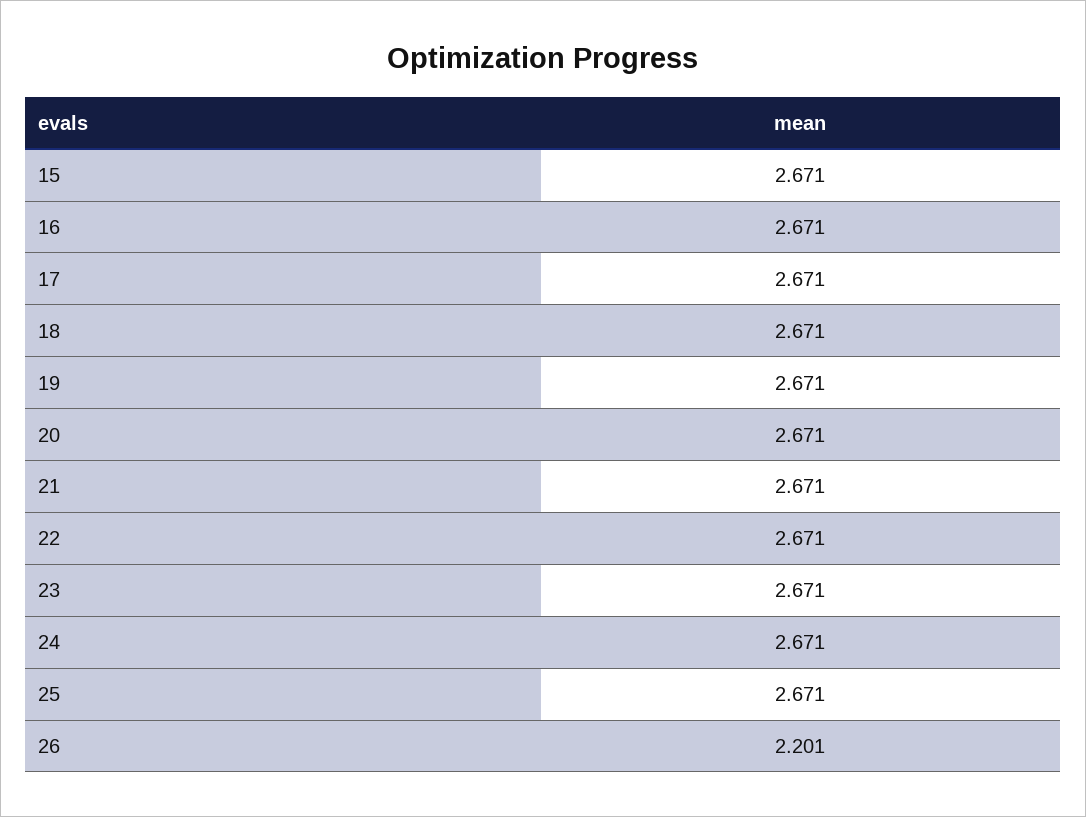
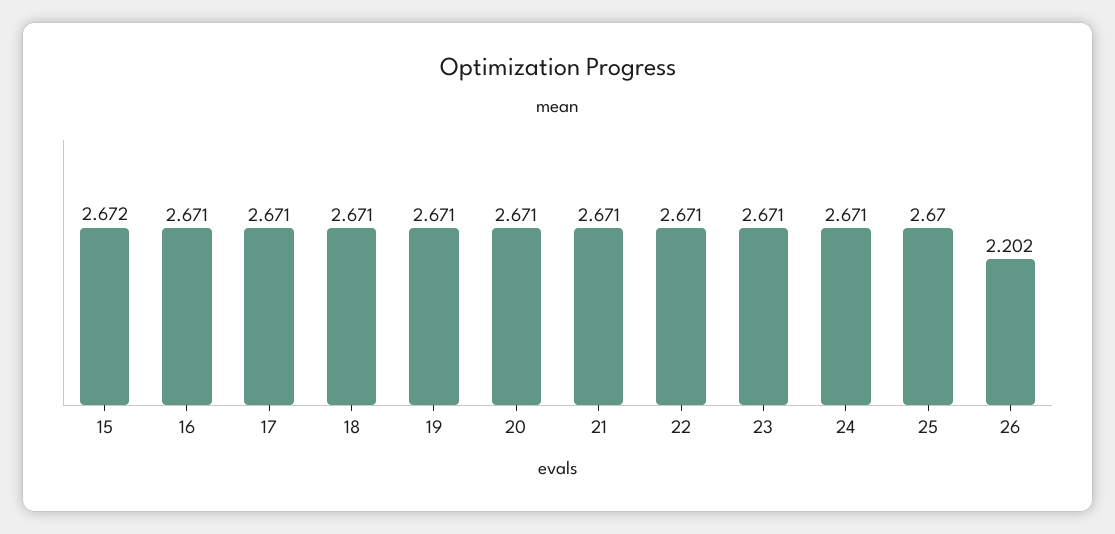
15: 2.671 -> 2.672
25: 2.671 -> 2.67
26: 2.201 -> 2.202

